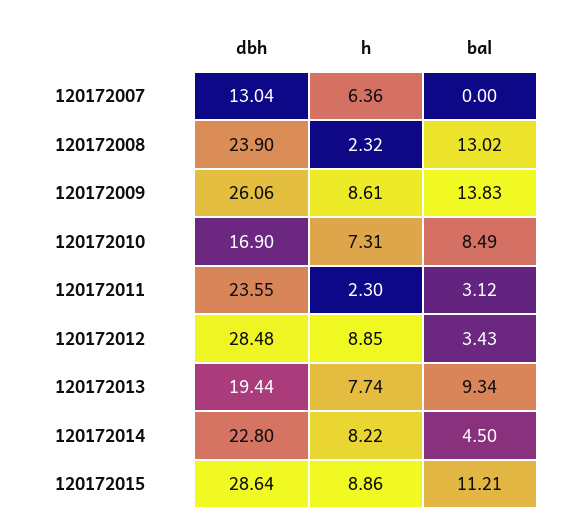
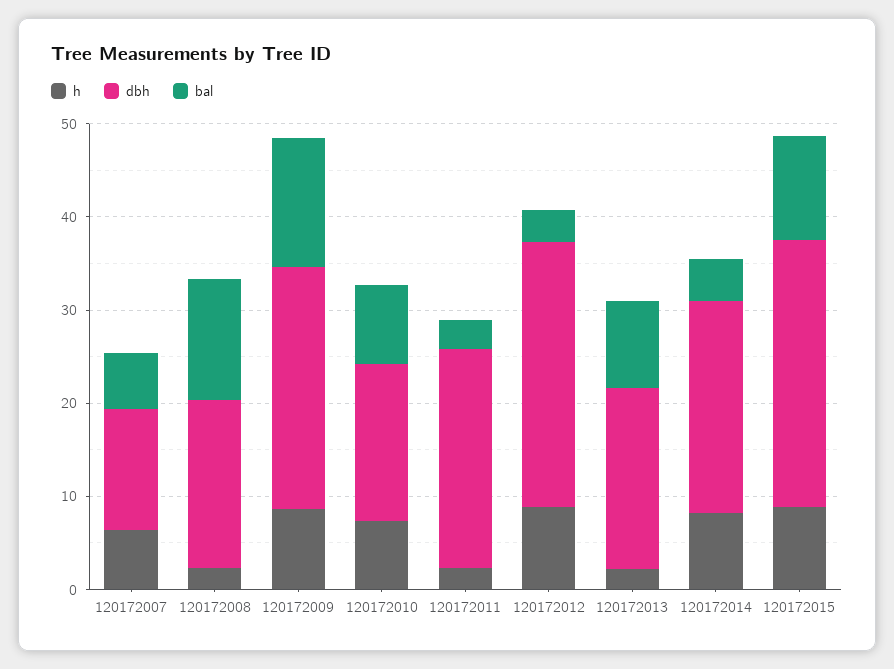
bal, 120172007: 0 -> 6
dbh, 120172008: 23.9 -> 18
h, 120172013: 7.74 -> 2

